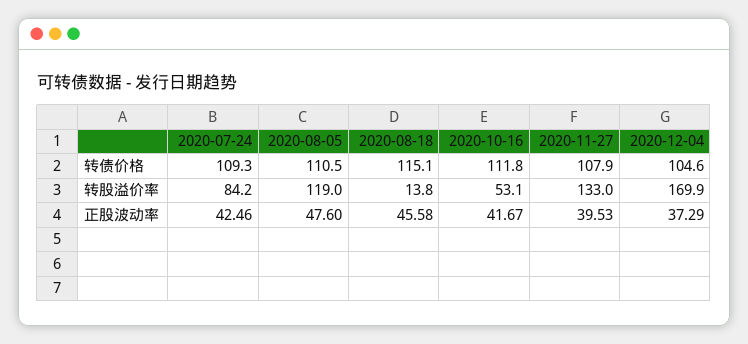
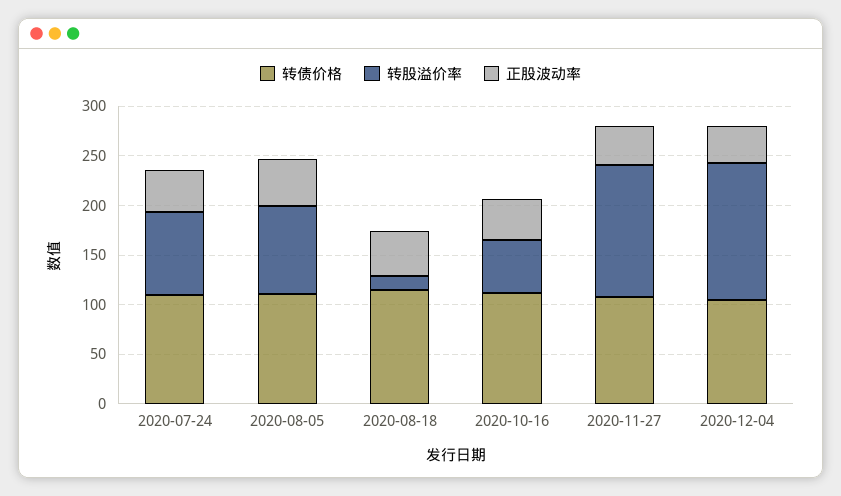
转股溢价率, 2020-08-05: 119 -> 90
转股溢价率, 2020-12-04: 169.9 -> 140

